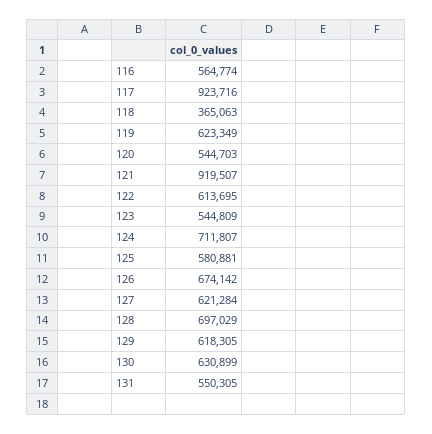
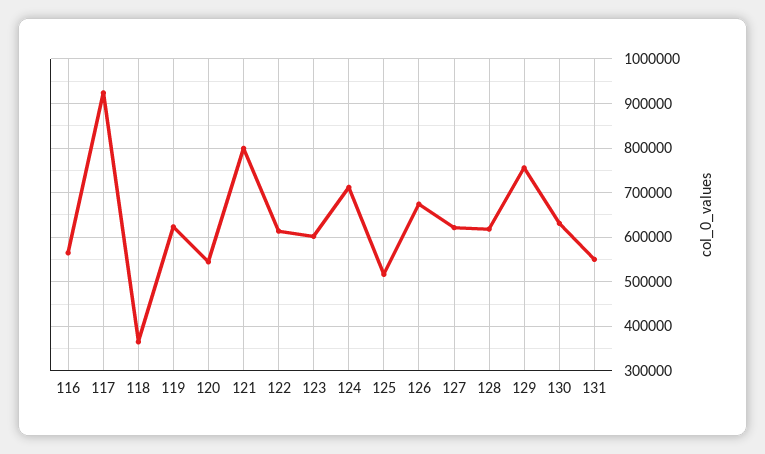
121: 919507 -> 800000
123: 544809 -> 600000
125: 580881 -> 520000
128: 697029 -> 620000
129: 618305 -> 760000

